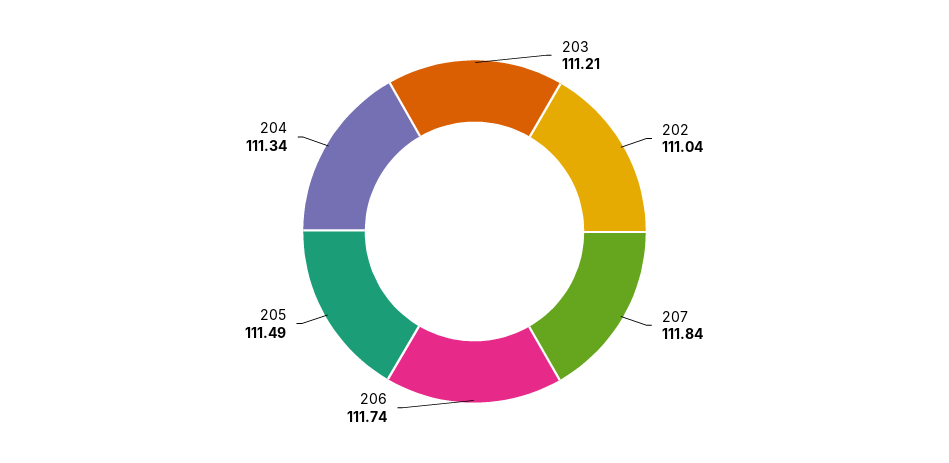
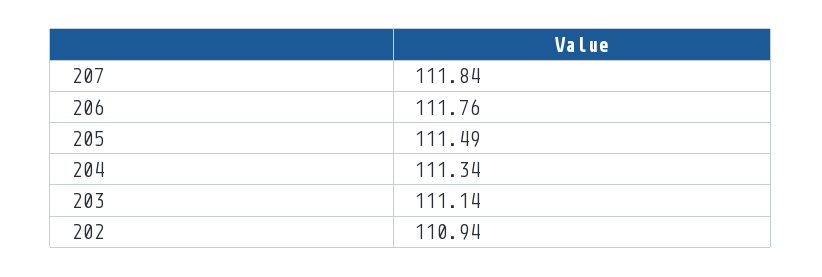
203: 111.21 -> 111.14
202: 111.04 -> 110.94
206: 111.74 -> 111.76

